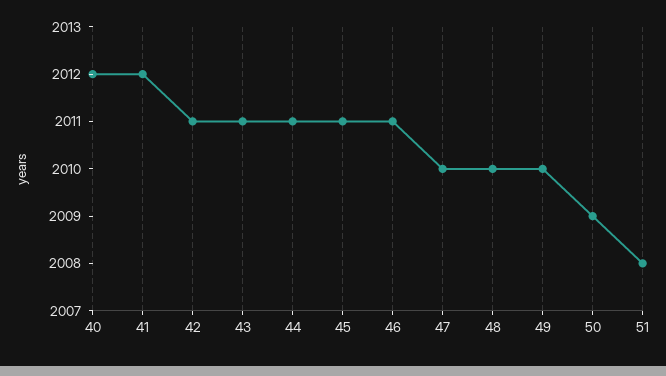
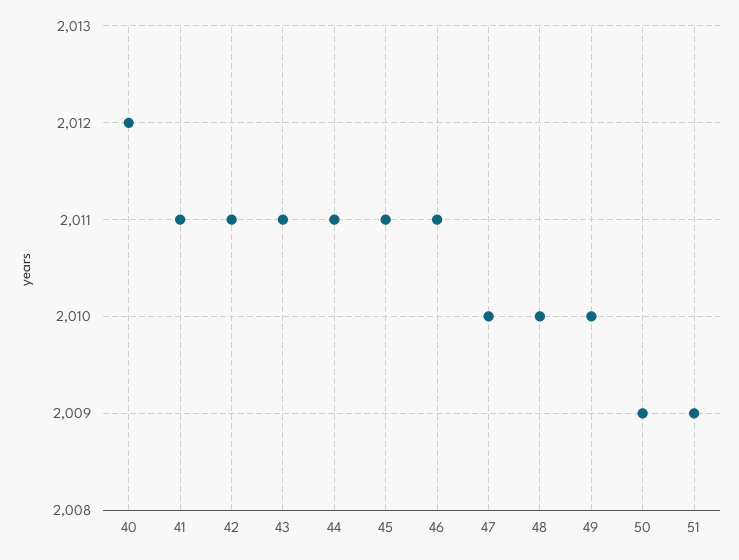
41: 2012 -> 2011
51: 2008 -> 2009

